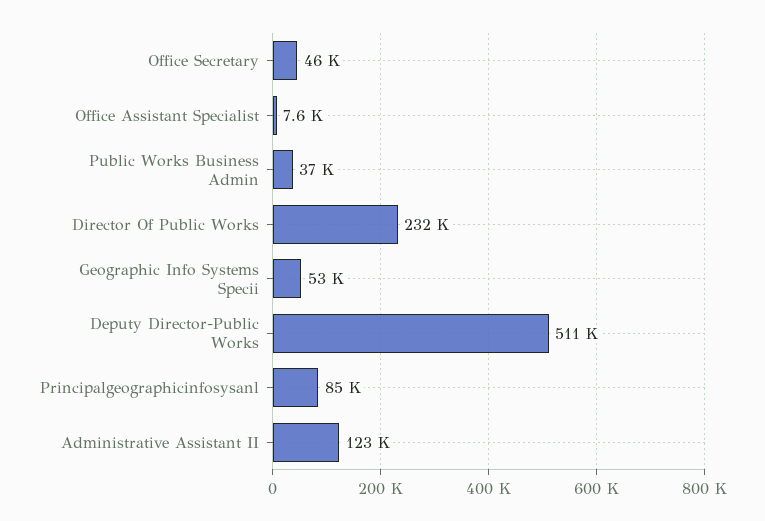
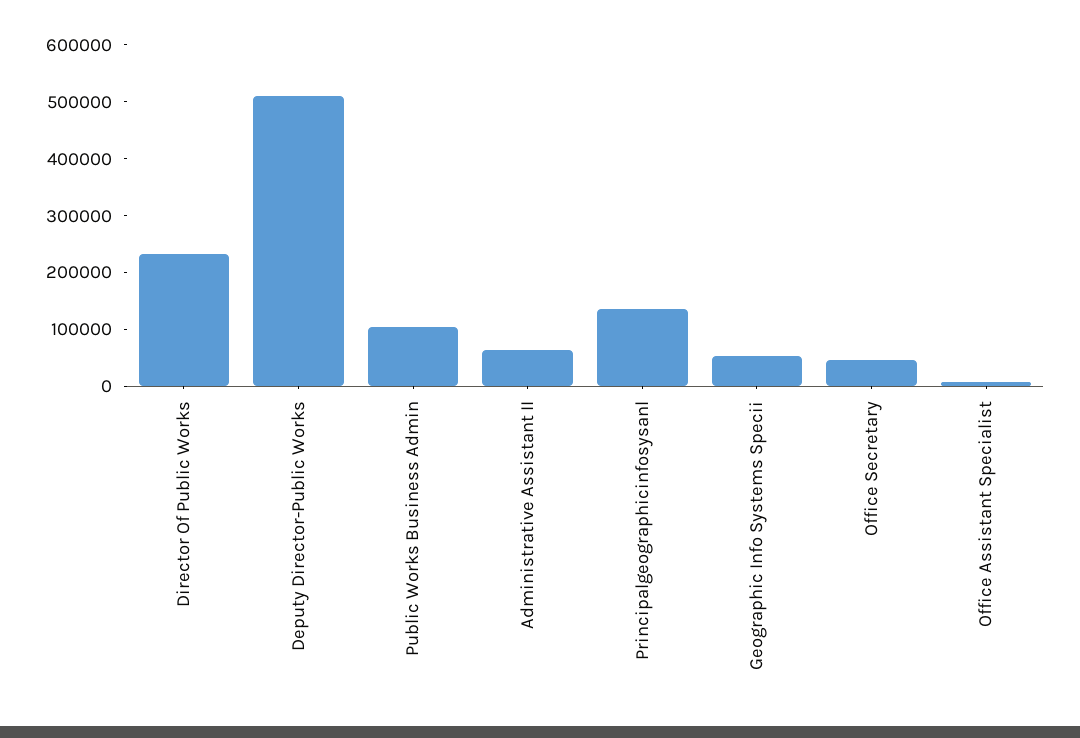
Public Works Business Admin: 37000 -> 100000
Principalgeographicinfosysanl: 85000 -> 140000
Administrative Assistant II: 123000 -> 60000

